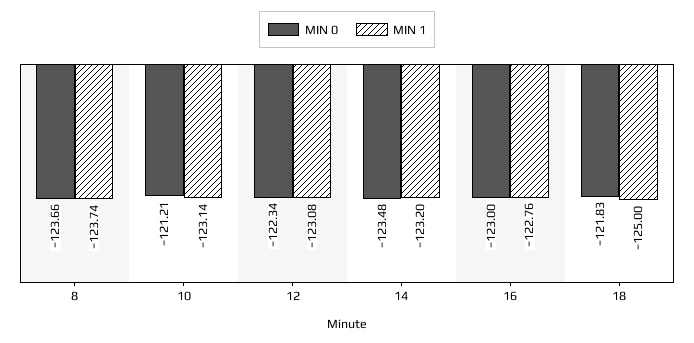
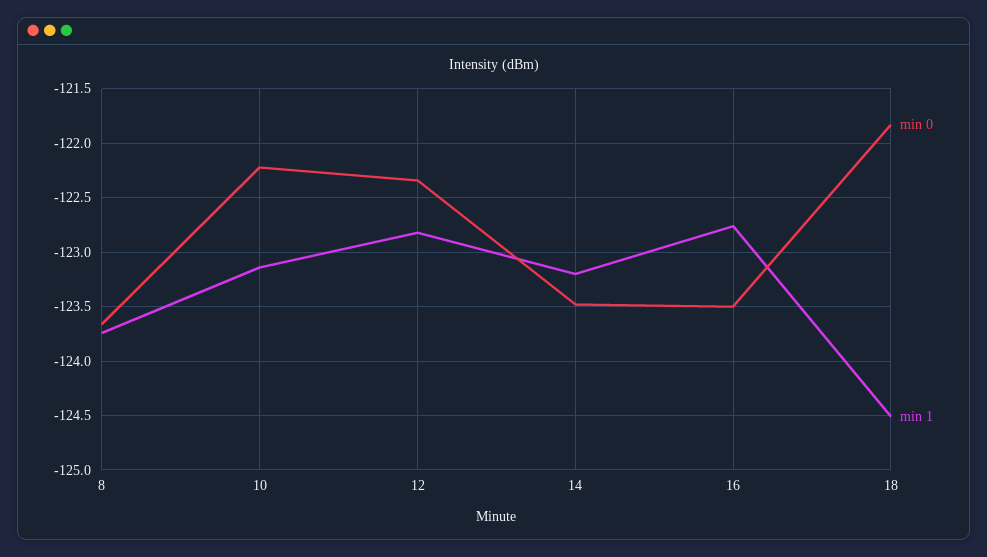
MIN 0, 10: -121.21 -> -122.2
MIN 1, 12: -123.08 -> -122.8
MIN 0, 16: -123 -> -123.5
MIN 1, 18: -125 -> -124.5

